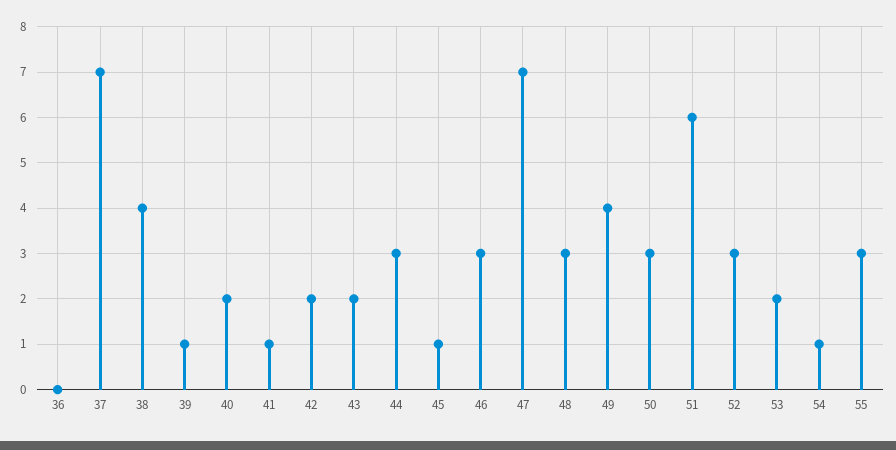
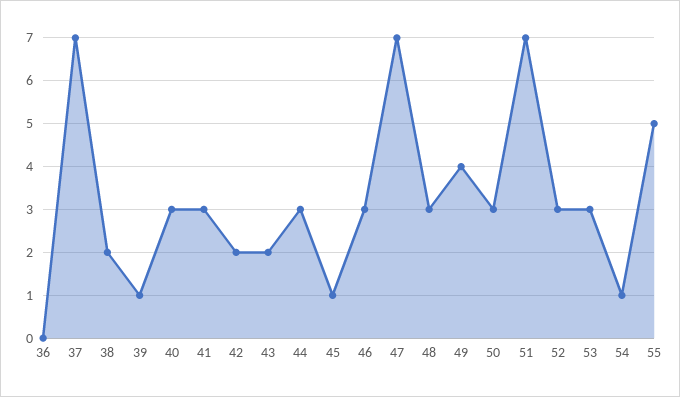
38: 4 -> 2
40: 2 -> 3
41: 1 -> 3
51: 6 -> 7
53: 2 -> 3
55: 3 -> 5

